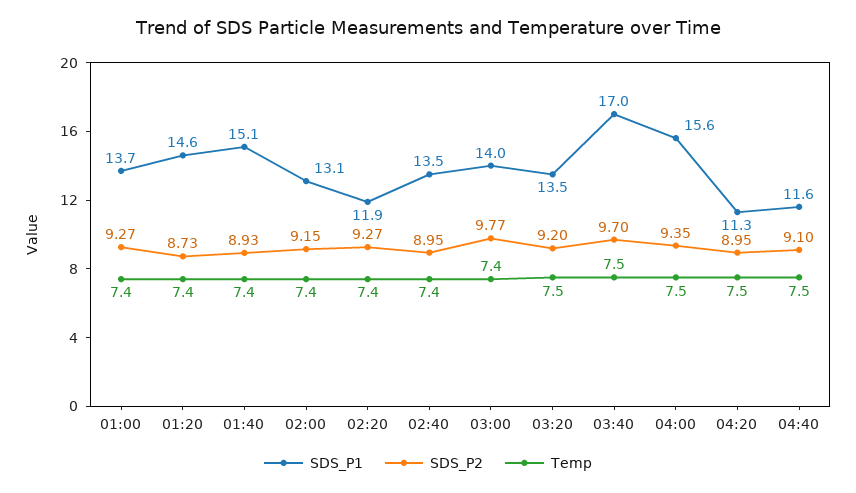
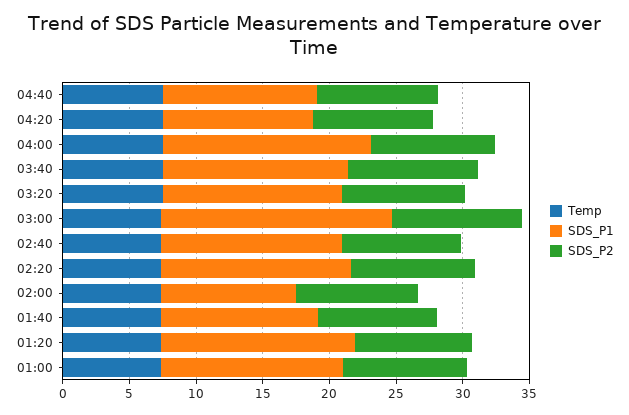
SDS_P1, 01:40: 15.1 -> 12
SDS_P1, 02:00: 13.1 -> 10
SDS_P1, 02:20: 11.9 -> 14
SDS_P1, 03:00: 14 -> 17
SDS_P1, 03:40: 17 -> 14

